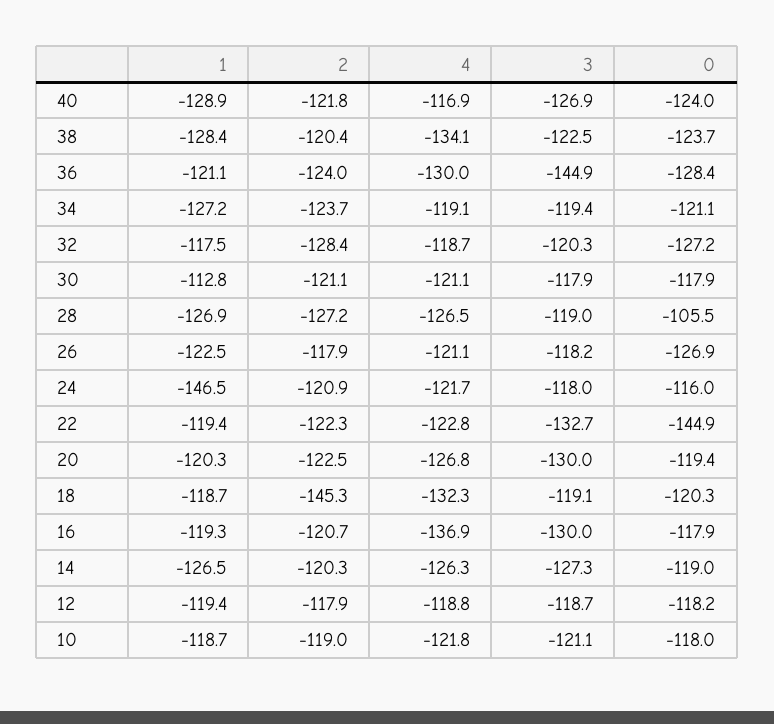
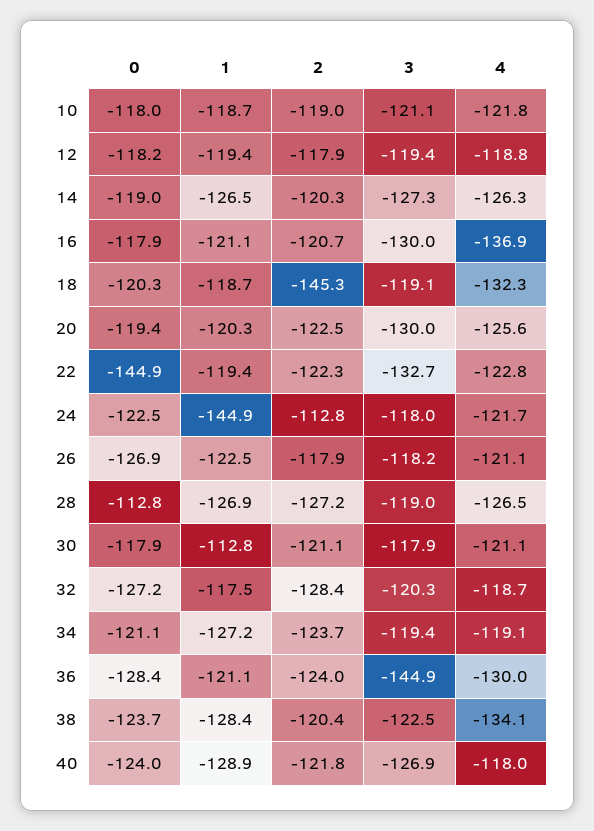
4, 40: -116.9 -> -118
0, 28: -105.5 -> -112.8
1, 24: -146.5 -> -144.9
2, 24: -120.9 -> -112.8
0, 24: -116 -> -122.5
4, 20: -126.8 -> -125.6
1, 16: -119.3 -> -121.1
3, 12: -118.7 -> -119.4

